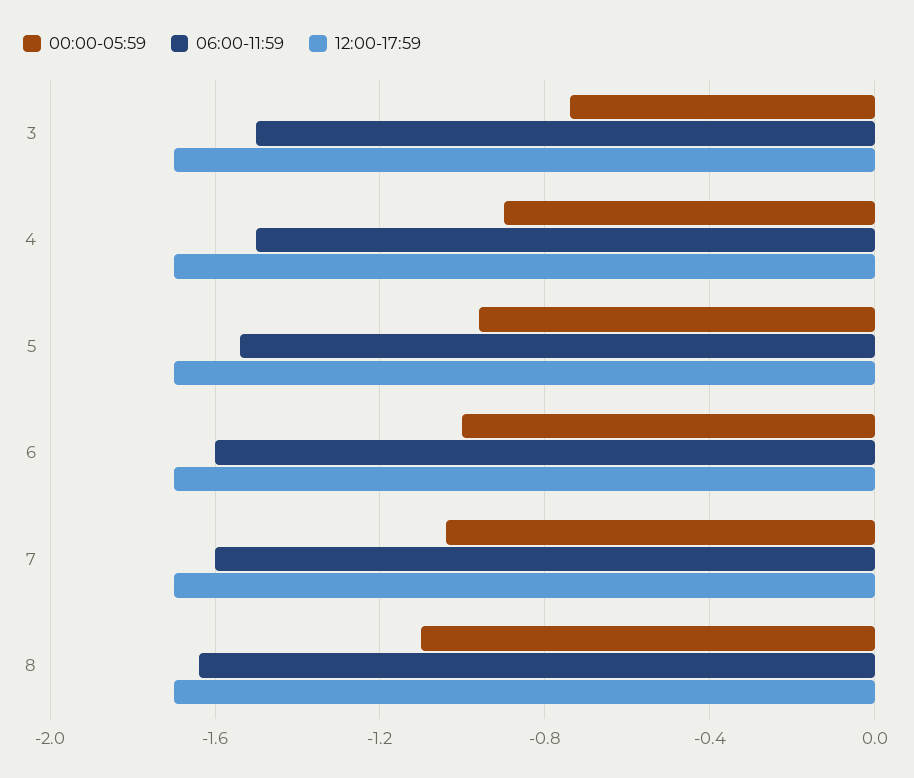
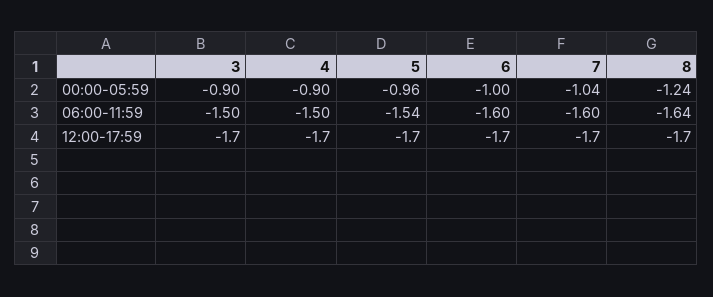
00:00-05:59, 3: -0.75 -> -0.9
00:00-05:59, 8: -1.1 -> -1.24

